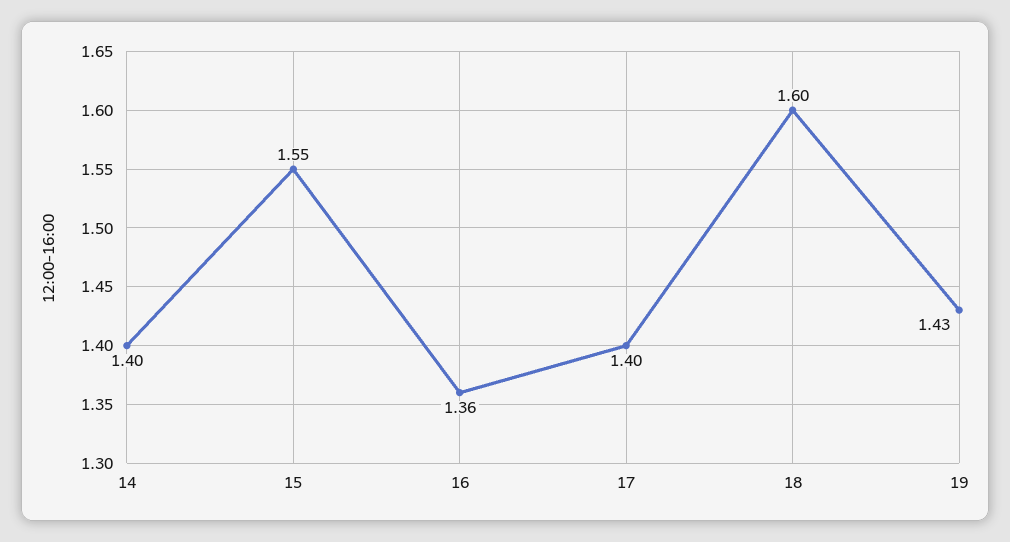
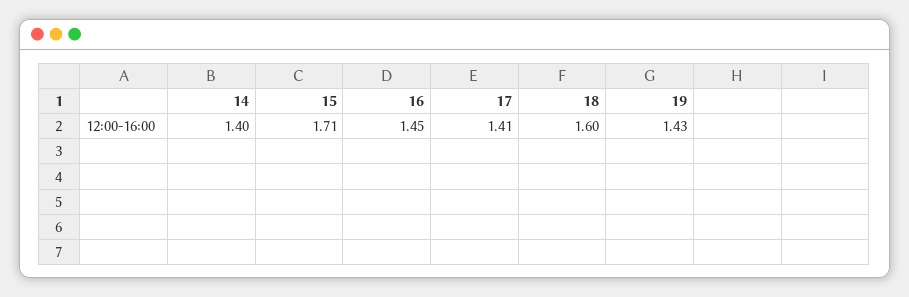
15: 1.55 -> 1.71
16: 1.36 -> 1.45
17: 1.4 -> 1.41

